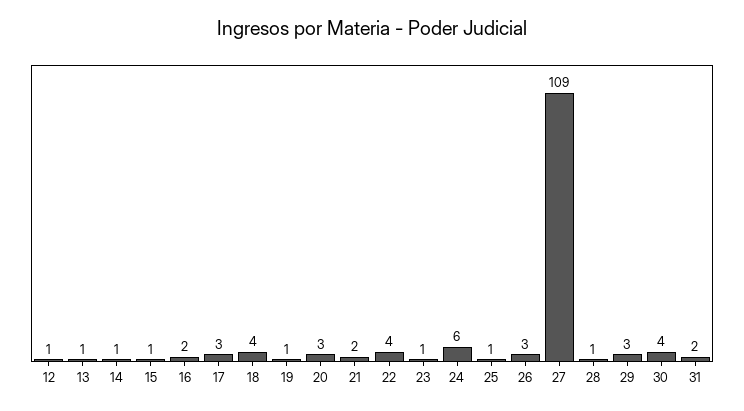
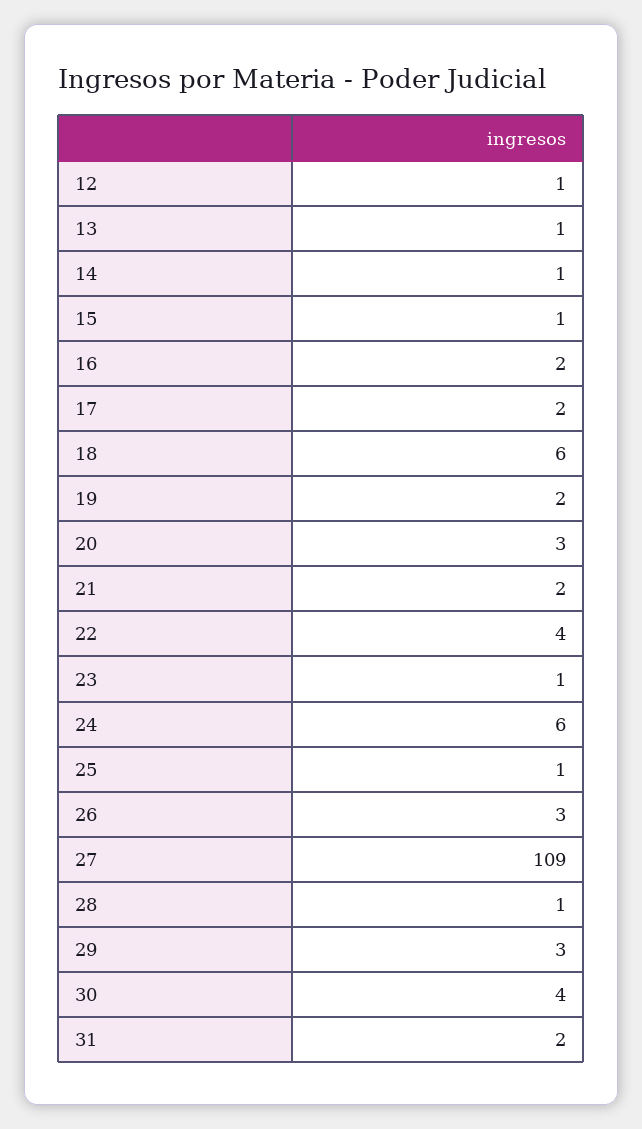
17: 3 -> 2
18: 4 -> 6
19: 1 -> 2

